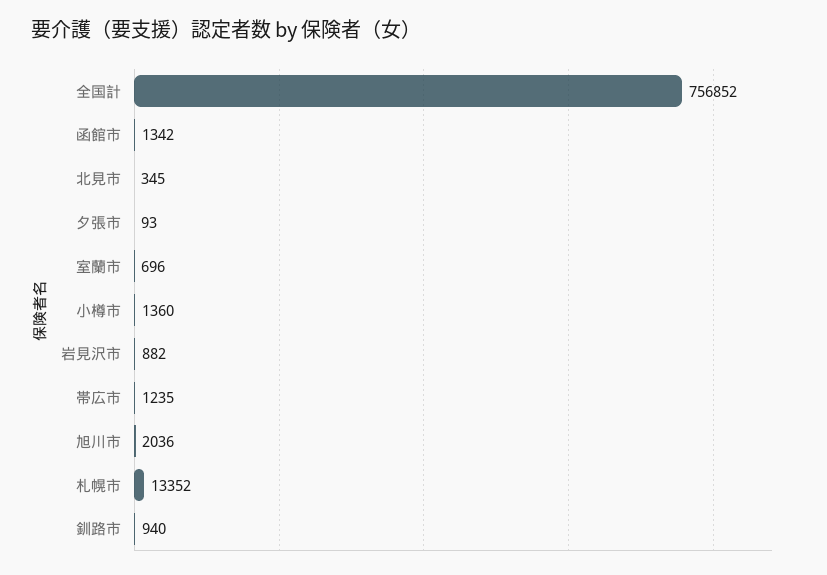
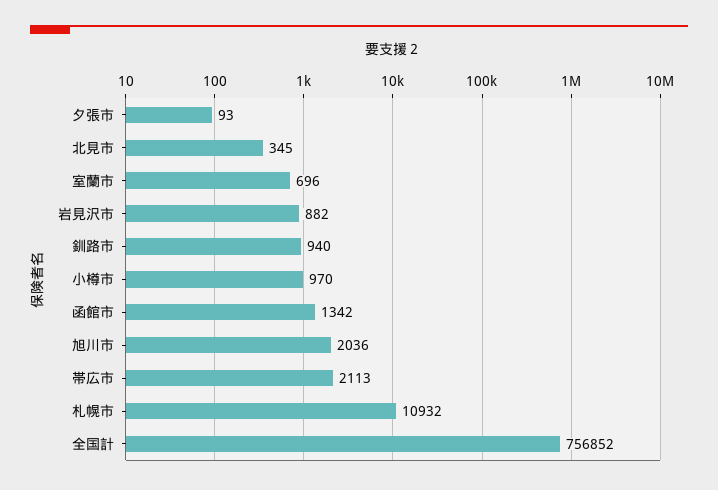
小樽市: 1360 -> 970
帯広市: 1235 -> 2113
札幌市: 13352 -> 10932

